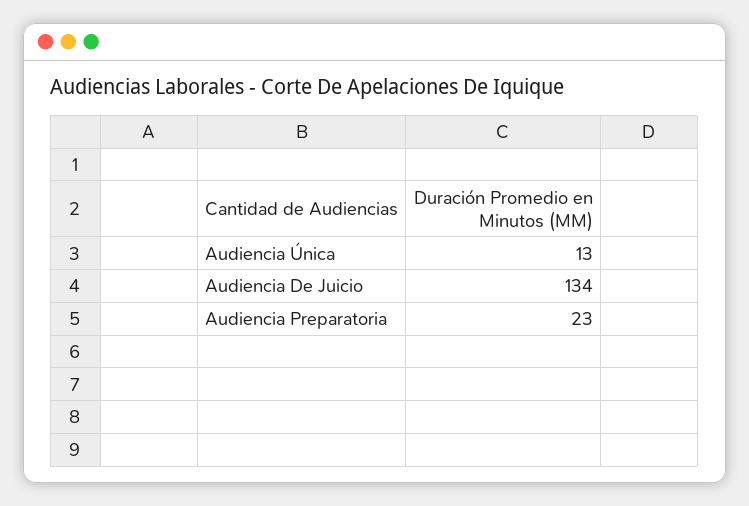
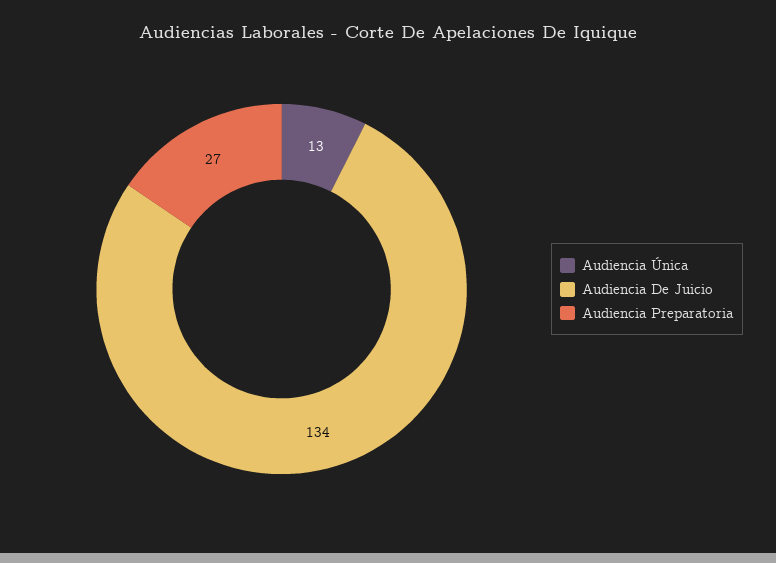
Audiencia Preparatoria: 23 -> 27

